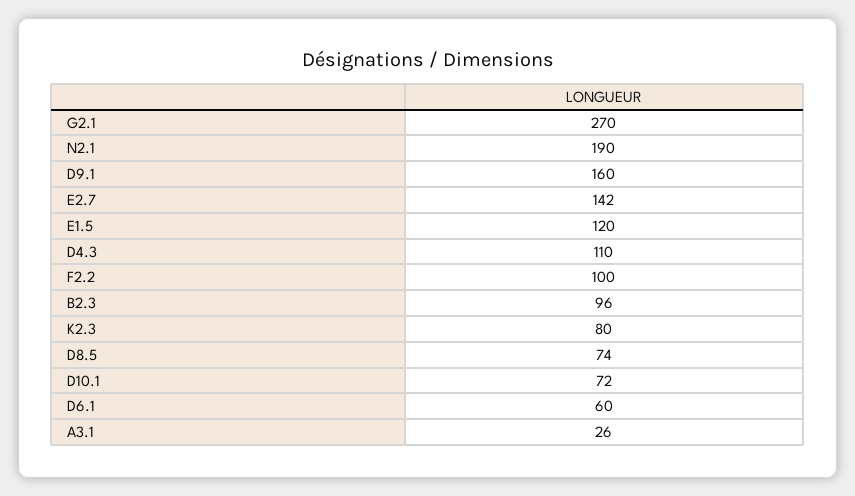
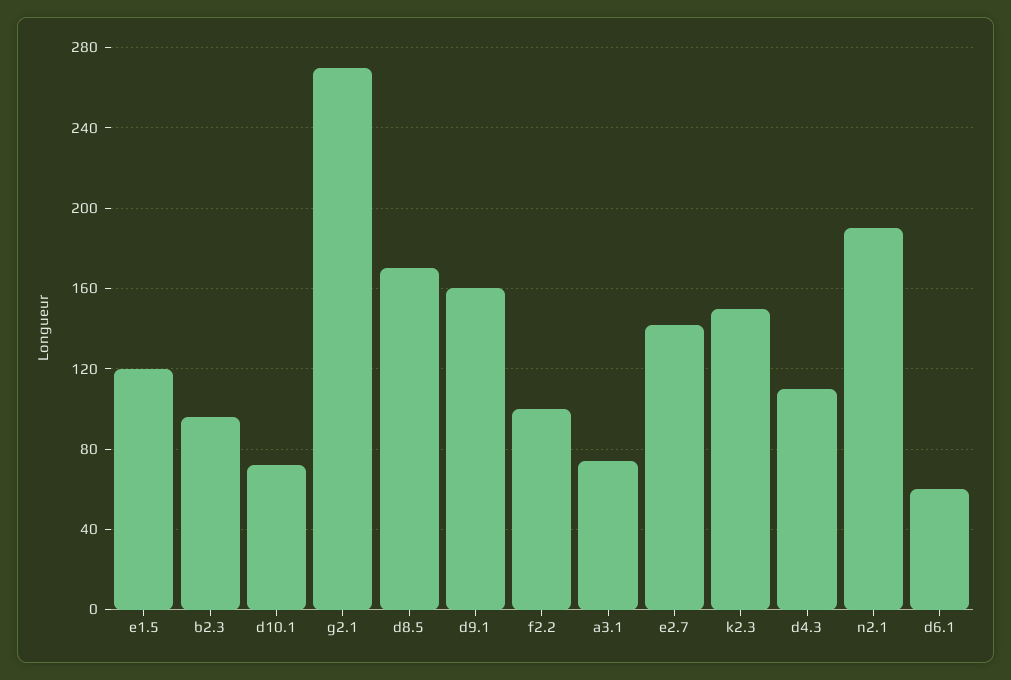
K2.3: 80 -> 150
D8.5: 74 -> 170
A3.1: 26 -> 75

